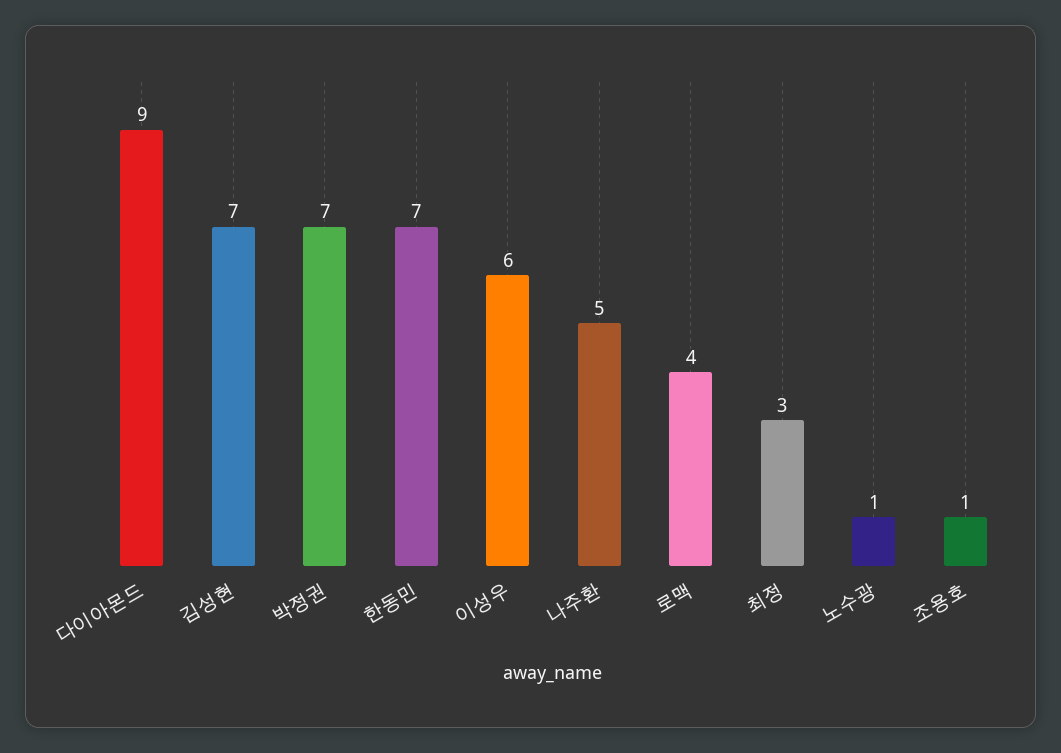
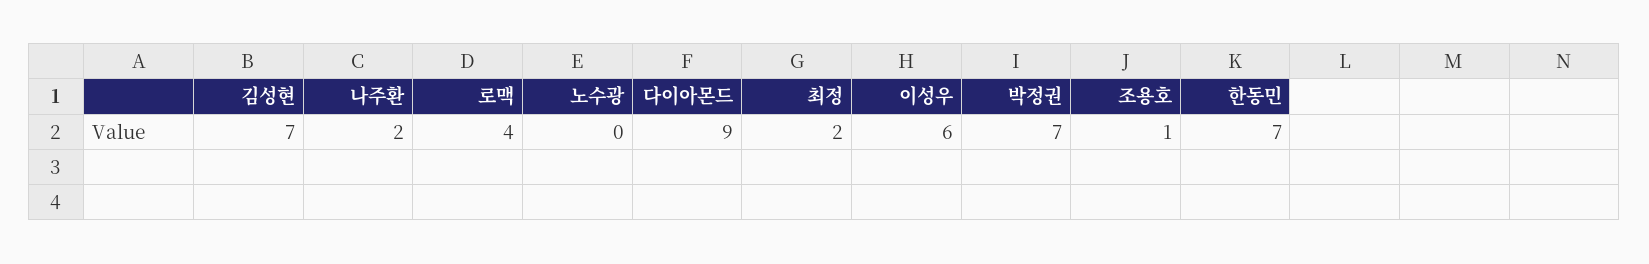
나주환: 5 -> 2
최정: 3 -> 2
노수광: 1 -> 0

